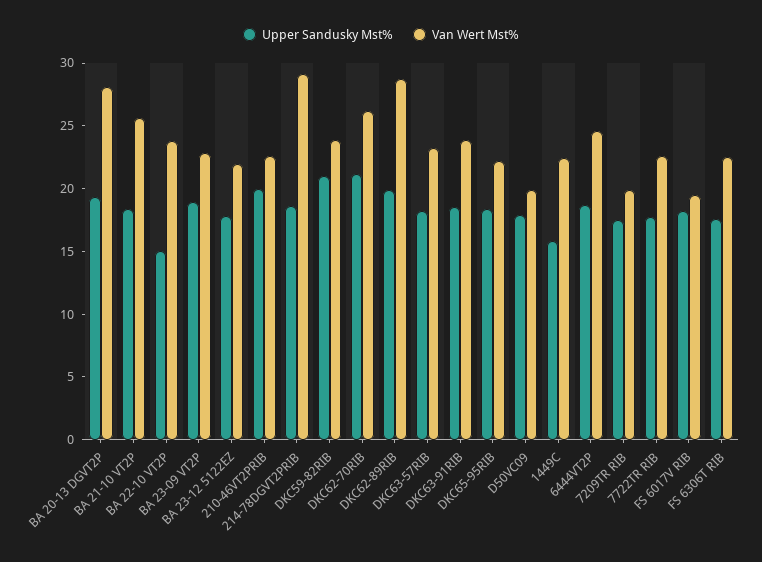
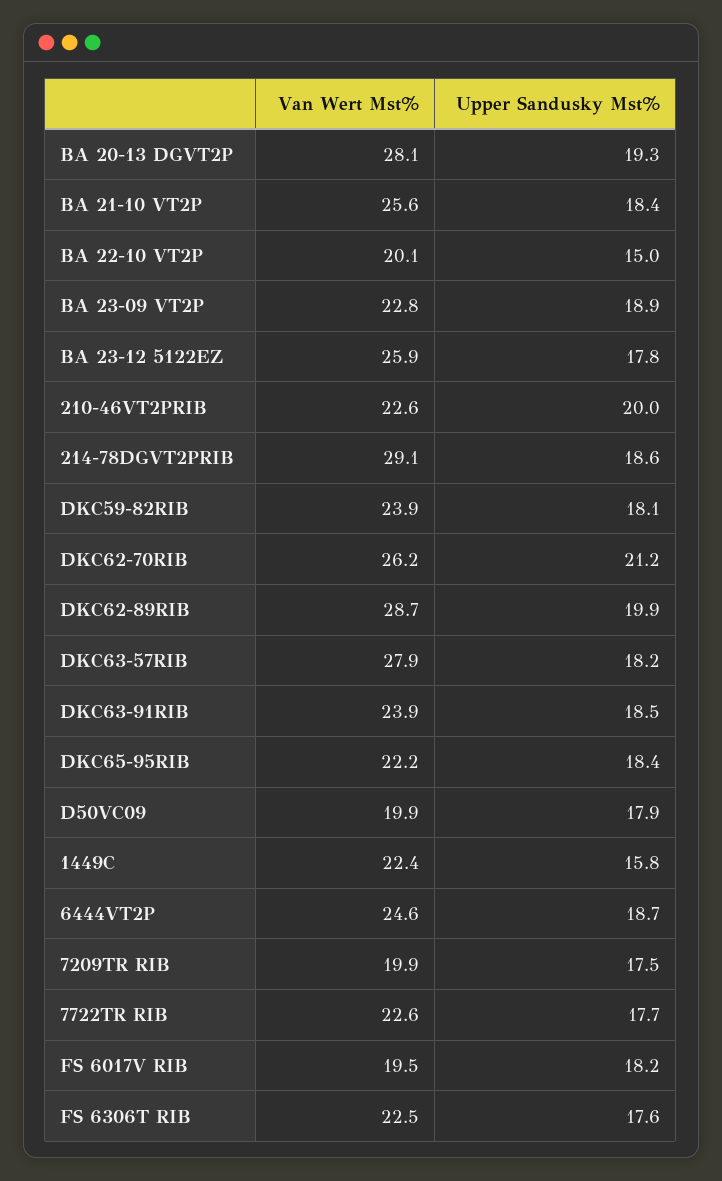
Van Wert Mst%, BA 22-10 VT2P: 24 -> 20.1
Van Wert Mst%, BA 23-12 5122EZ: 22 -> 25.9
Upper Sandusky Mst%, DKC59-82RIB: 21 -> 18.1
Van Wert Mst%, DKC63-57RIB: 23 -> 27.9

